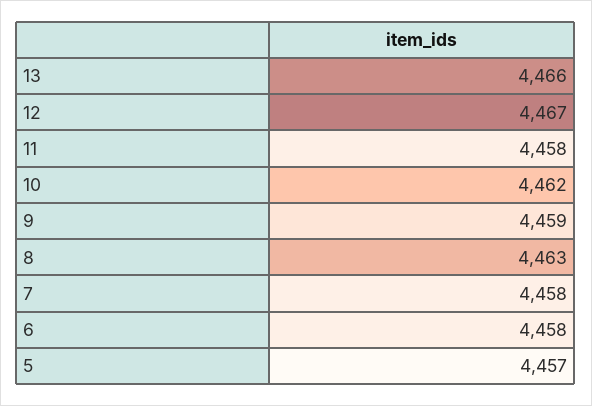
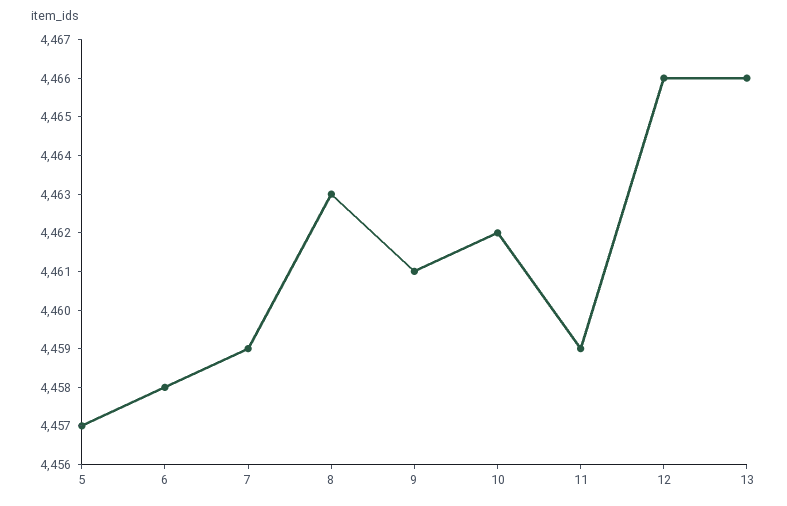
12: 4467 -> 4466
11: 4458 -> 4459
9: 4459 -> 4461
7: 4458 -> 4459

